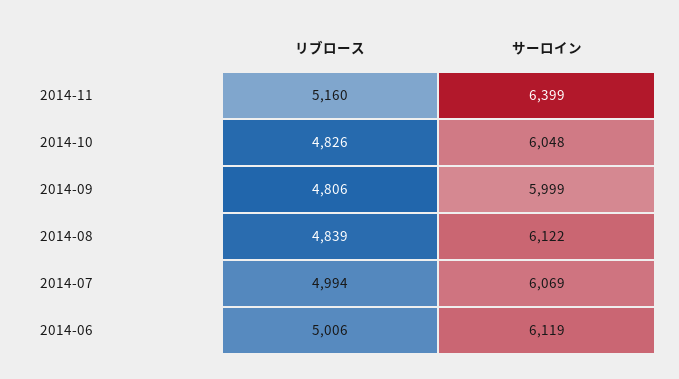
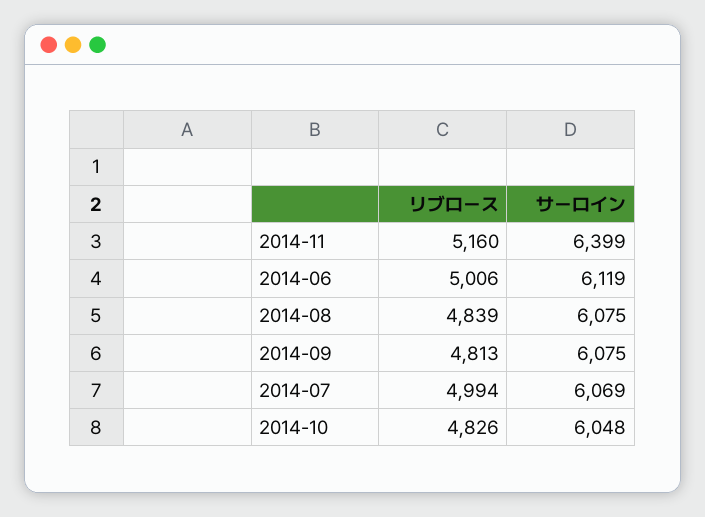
リブロース, 2014-09: 4806 -> 4813
サーロイン, 2014-09: 5999 -> 6075
サーロイン, 2014-08: 6122 -> 6075

